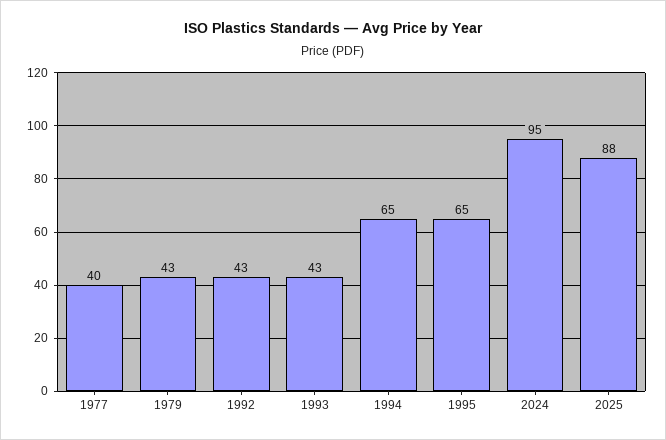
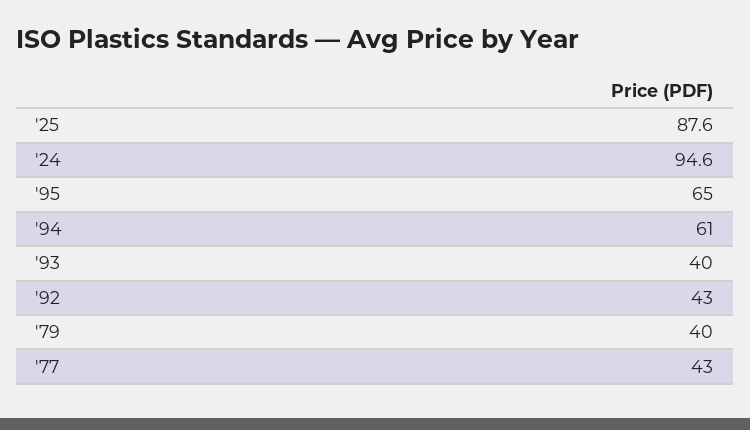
1977: 40 -> 43
1979: 43 -> 40
1993: 43 -> 40
1994: 65 -> 61

